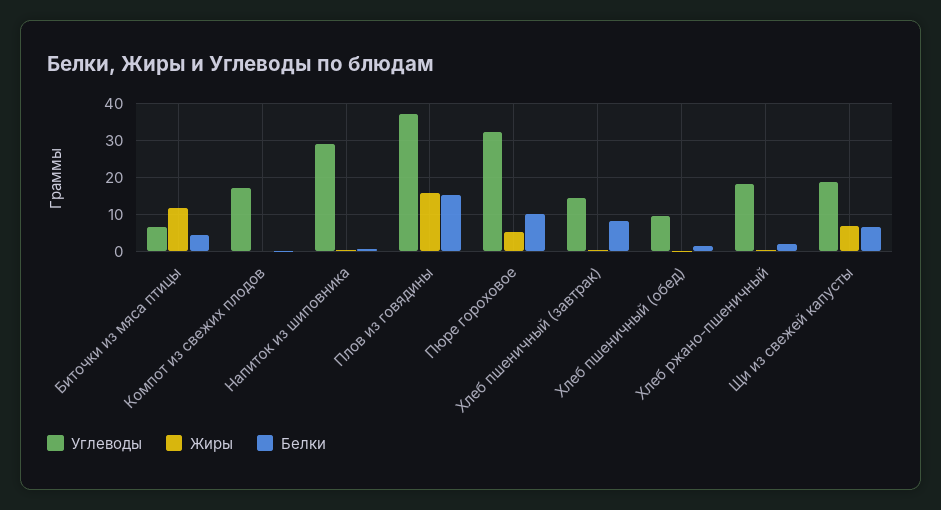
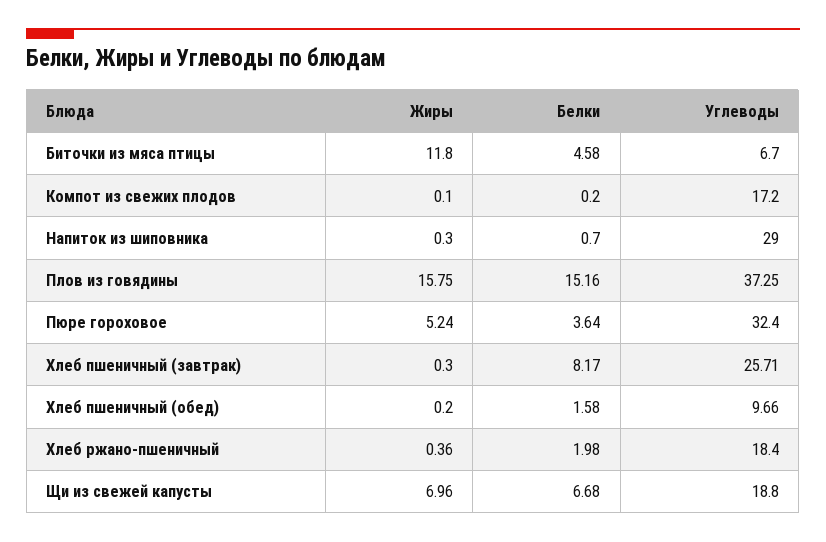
Белки, Пюре гороховое: 10 -> 3.64
Углеводы, Хлеб пшеничный (завтрак): 14 -> 25.71

